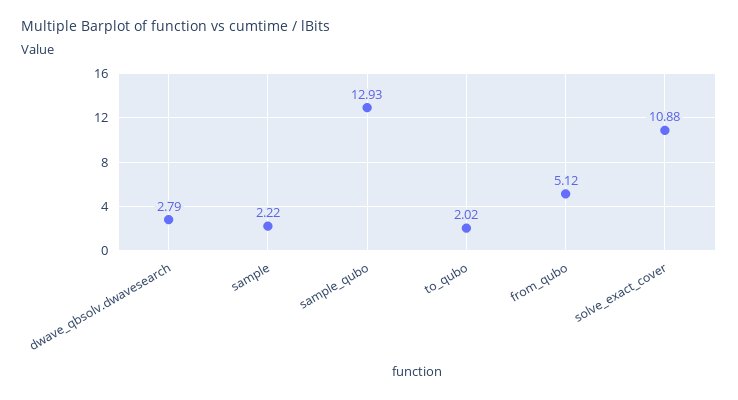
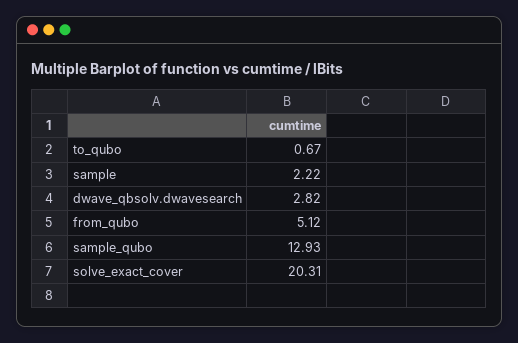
dwave_qbsolv.dwavesearch: 2.79 -> 2.82
to_qubo: 2.02 -> 0.67
solve_exact_cover: 10.88 -> 20.31

